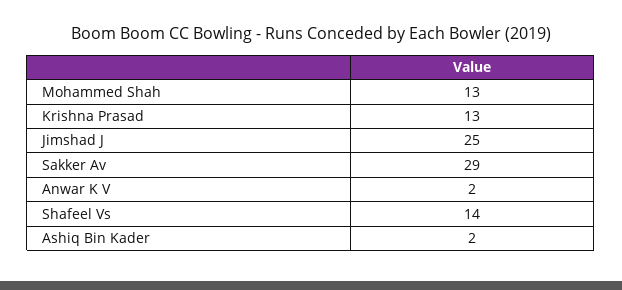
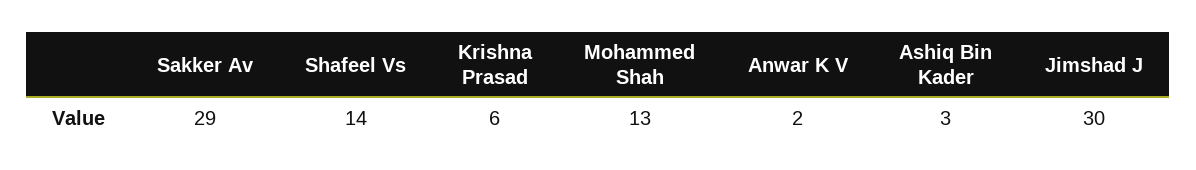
Krishna Prasad: 13 -> 6
Jimshad J: 25 -> 30
Ashiq Bin Kader: 2 -> 3

